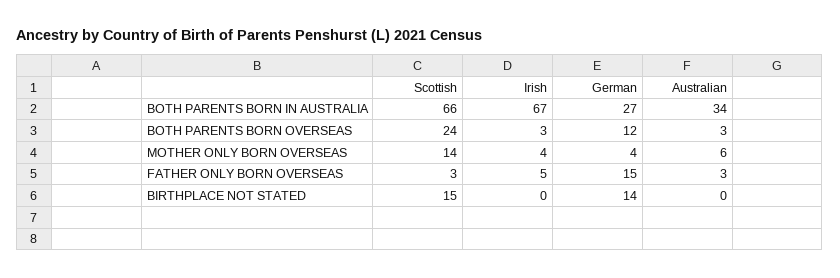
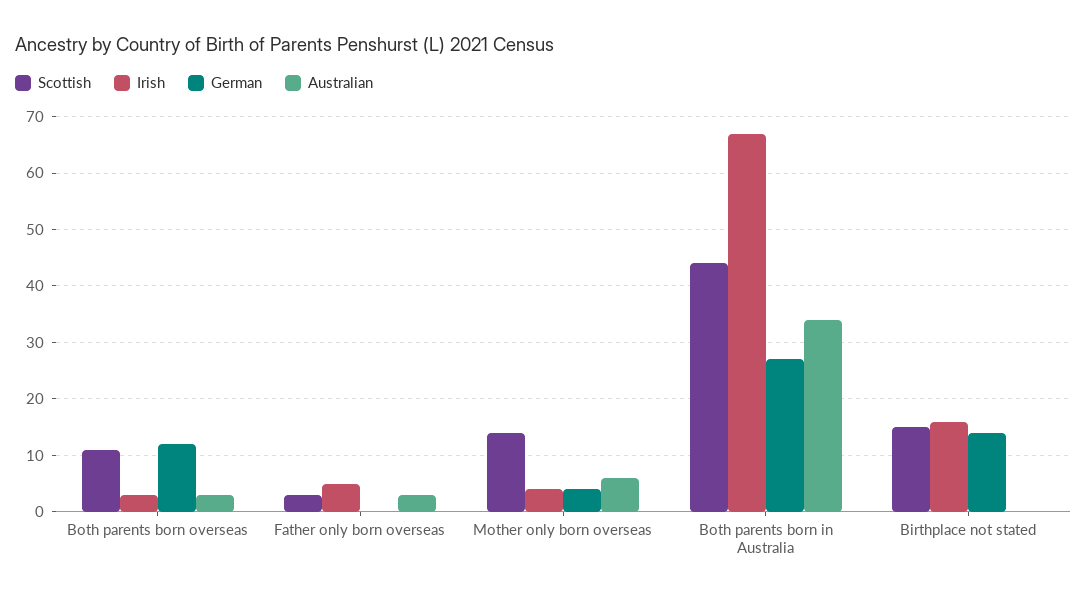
Scottish, BOTH PARENTS BORN IN AUSTRALIA: 66 -> 45
Scottish, BOTH PARENTS BORN OVERSEAS: 24 -> 10
German, FATHER ONLY BORN OVERSEAS: 15 -> 0
Irish, BIRTHPLACE NOT STATED: 0 -> 15

